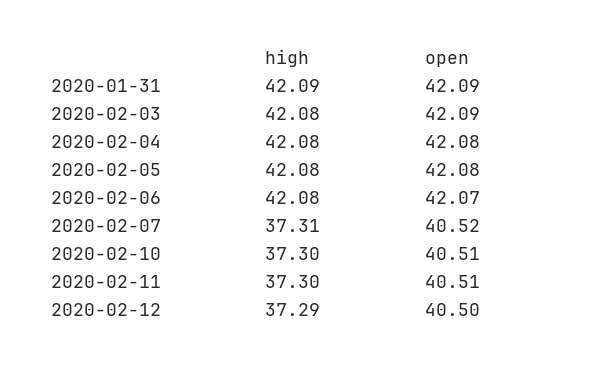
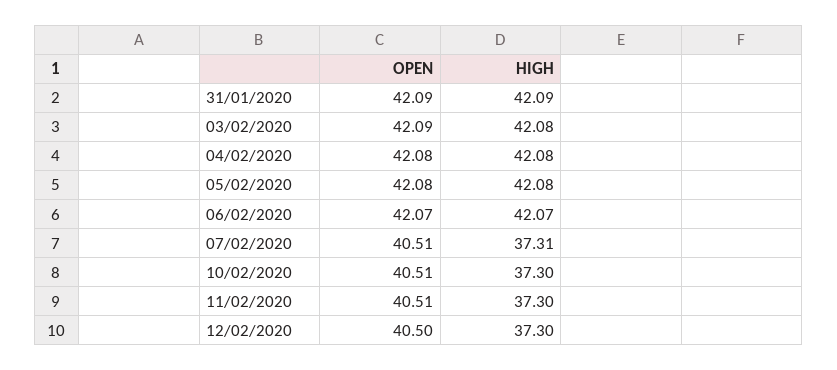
high, 2020-02-06: 42.08 -> 42.07
open, 2020-02-07: 40.52 -> 40.51
high, 2020-02-12: 37.29 -> 37.3

